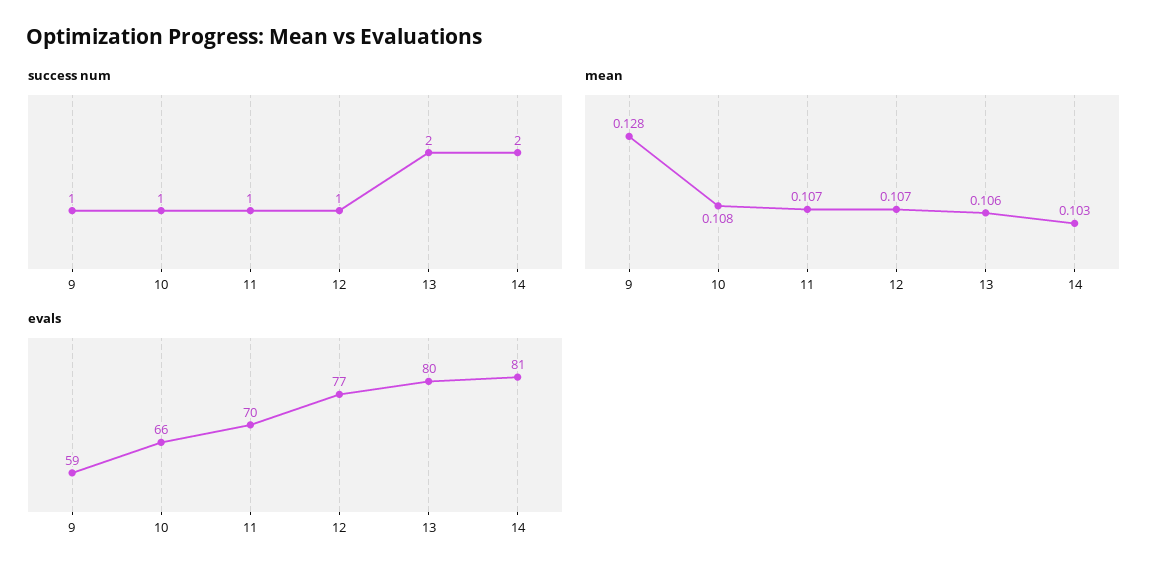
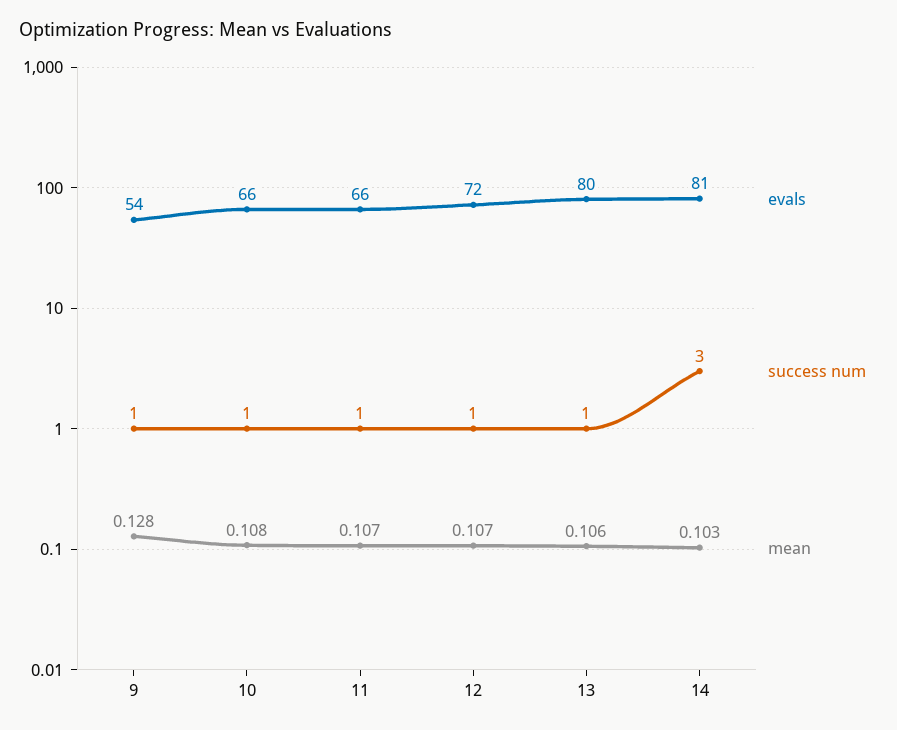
success num, 13: 2 -> 1
success num, 14: 2 -> 3
evals, 9: 59 -> 54
evals, 11: 70 -> 66
evals, 12: 77 -> 72

